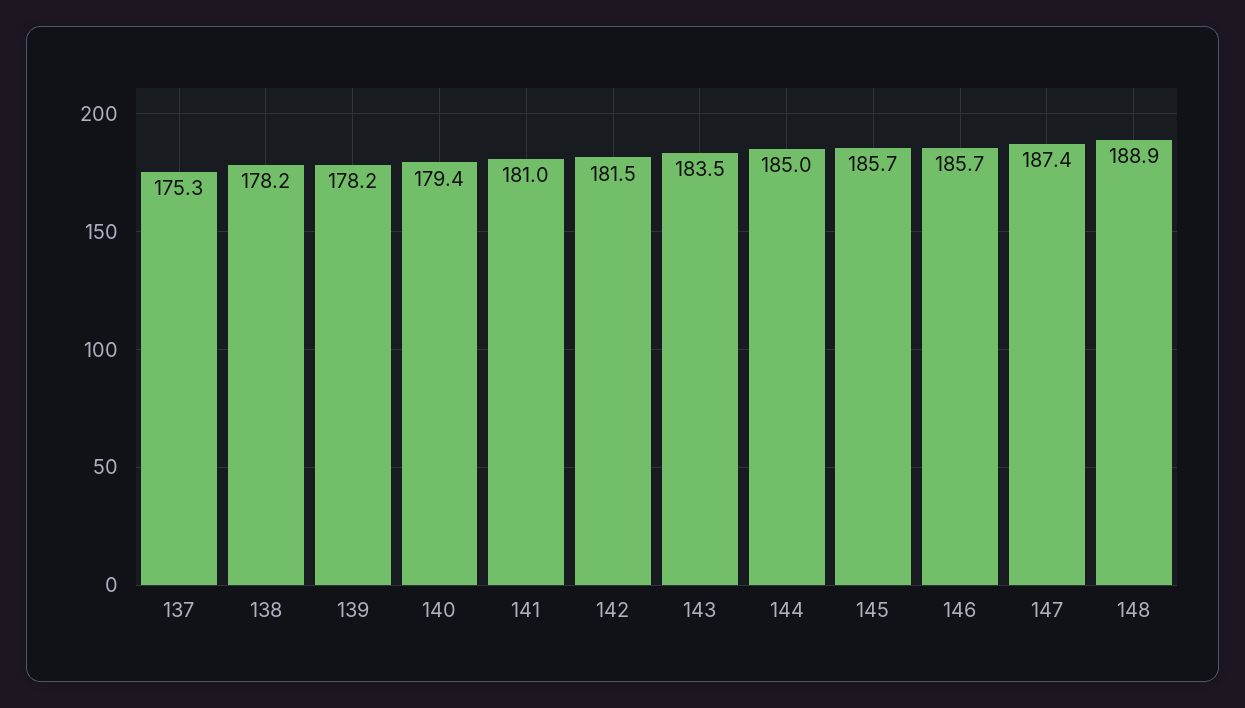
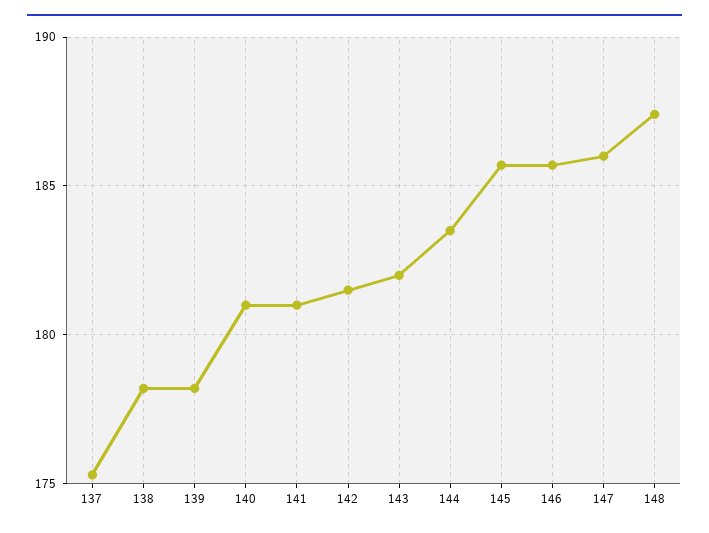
140: 179.4 -> 181
143: 183.5 -> 182
144: 185 -> 183.5
147: 187.4 -> 186
148: 188.9 -> 187.5

